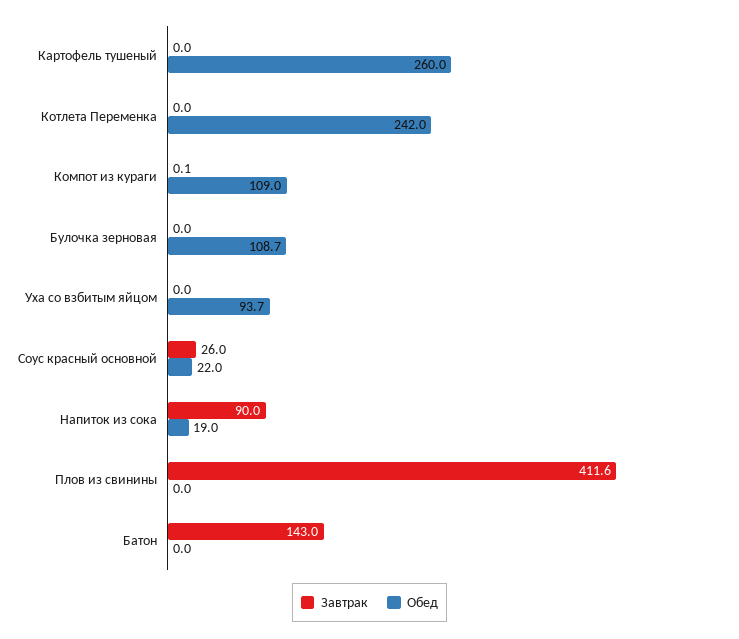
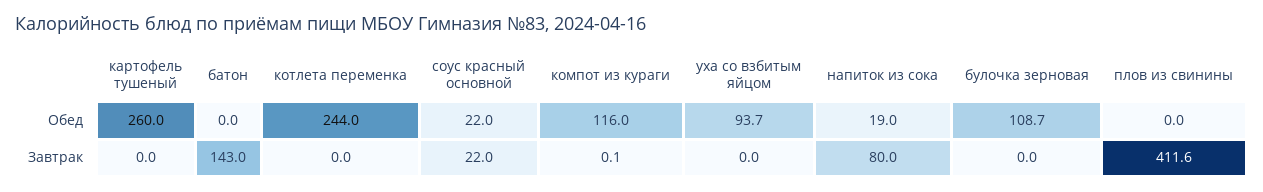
Обед, Котлета Переменка: 242 -> 244
Обед, Компот из кураги: 109 -> 116
Завтрак, Соус красный основной: 26 -> 22
Завтрак, Напиток из сока: 90 -> 80

